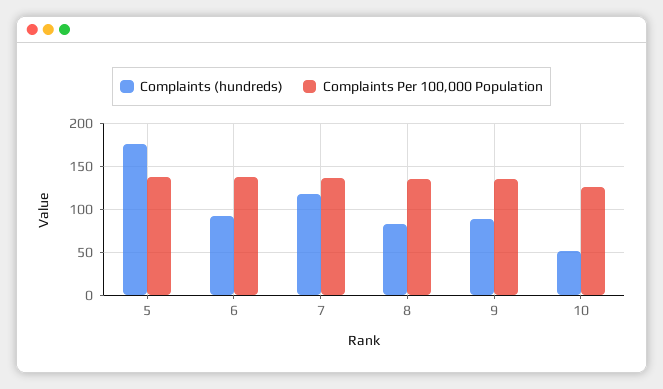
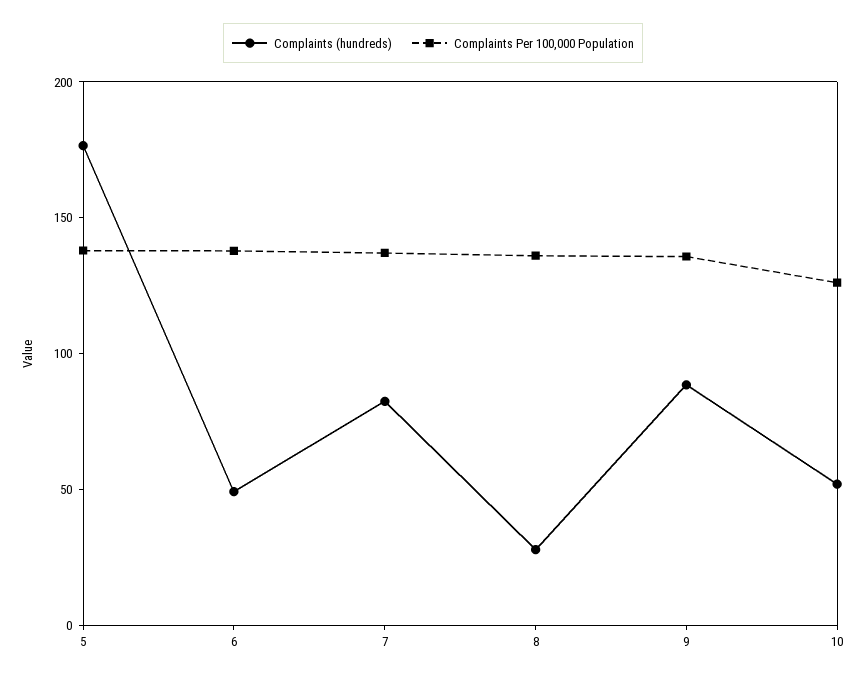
Complaints (hundreds), 6: 90 -> 50
Complaints (hundreds), 7: 120 -> 80
Complaints (hundreds), 8: 80 -> 30

